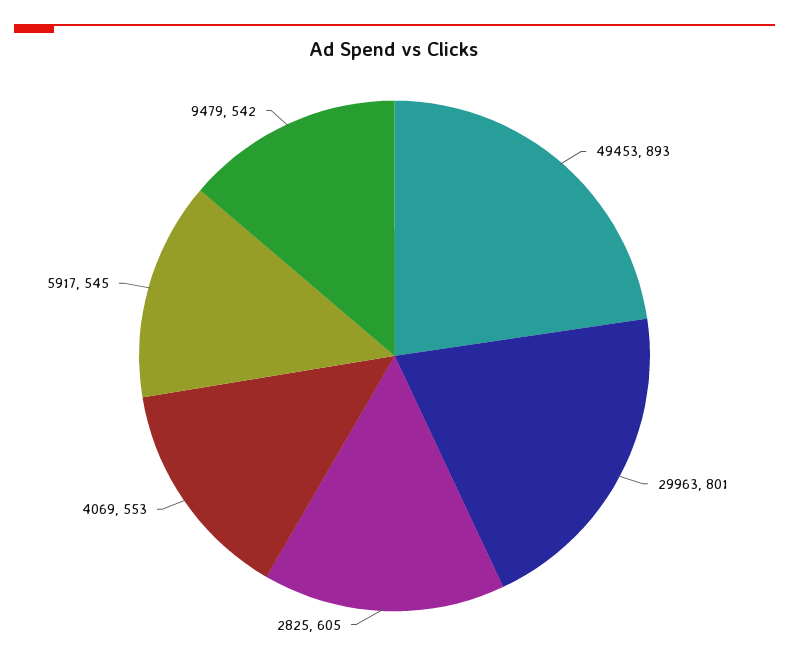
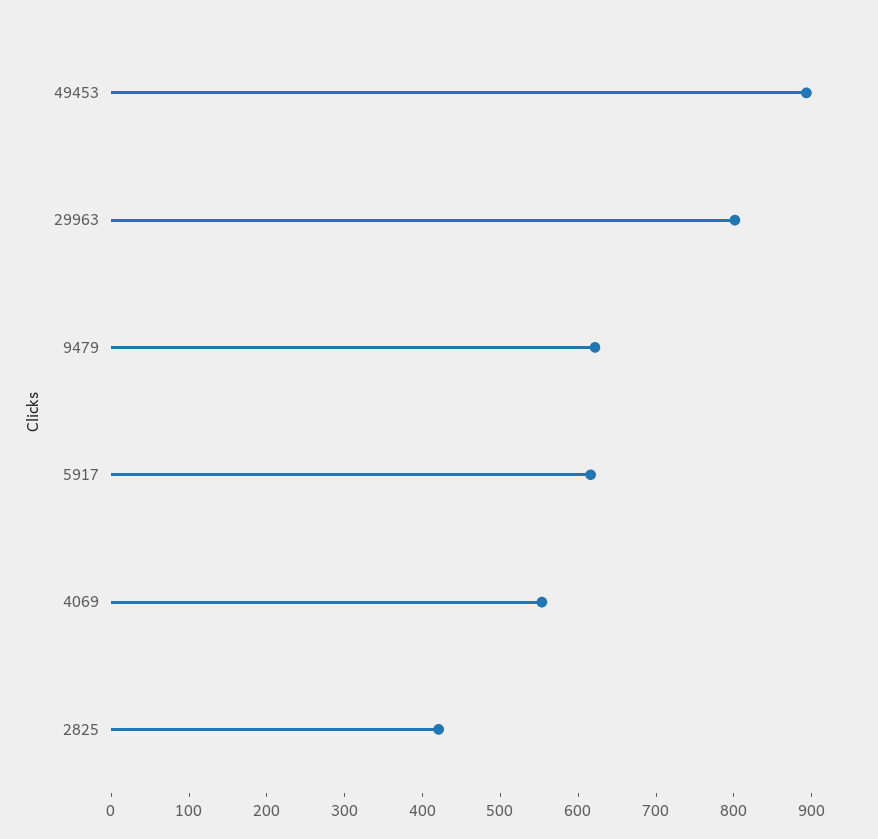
2825: 605 -> 420
5917: 545 -> 620
9479: 542 -> 620

